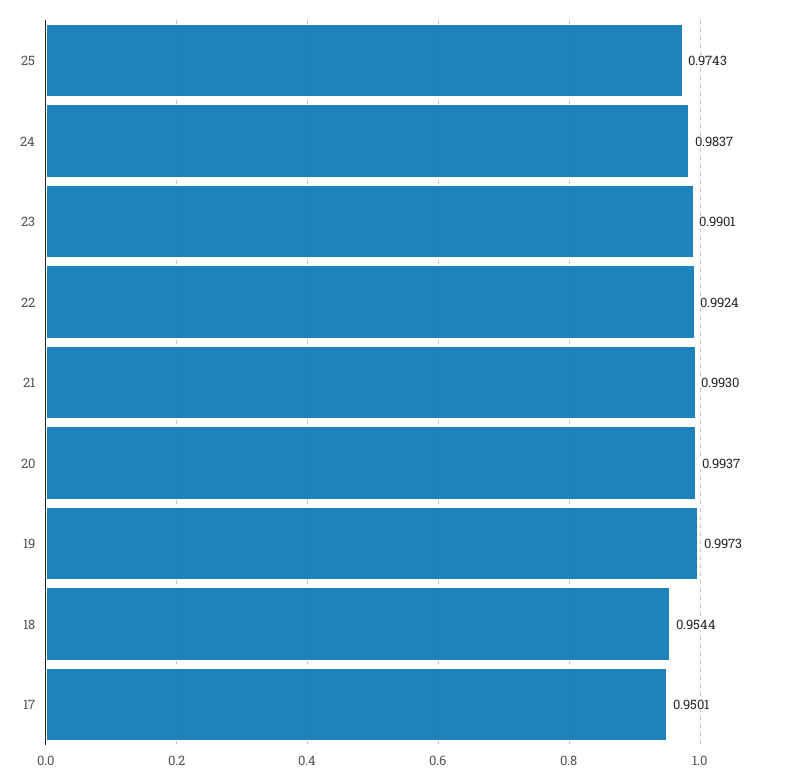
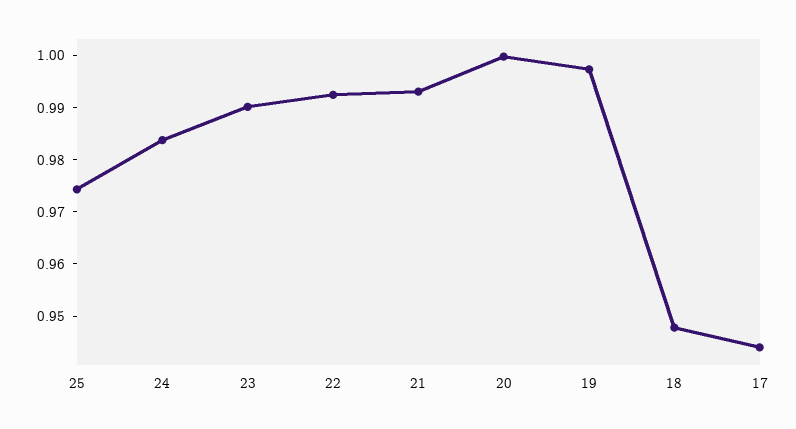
20: 0.9937 -> 1
18: 0.9544 -> 0.948
17: 0.9501 -> 0.944

